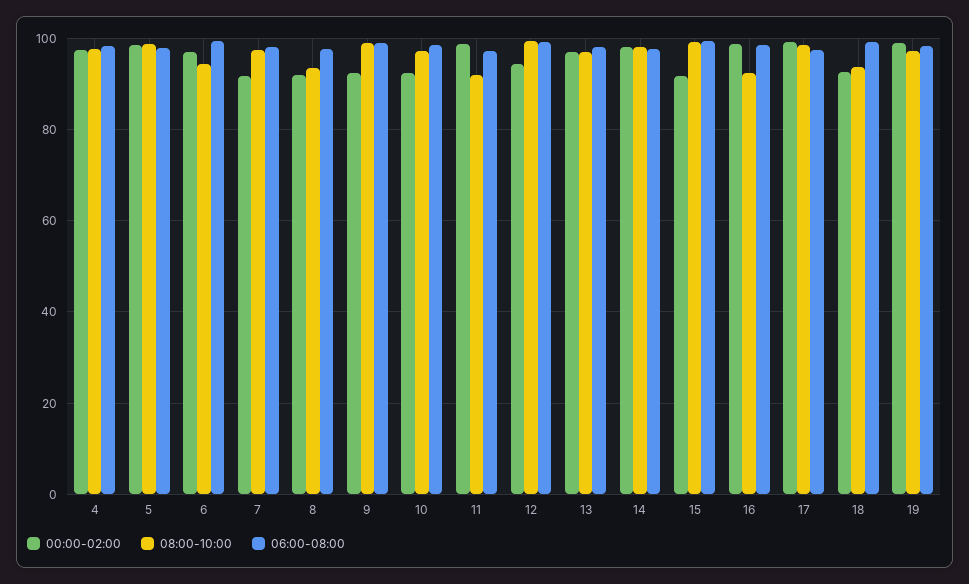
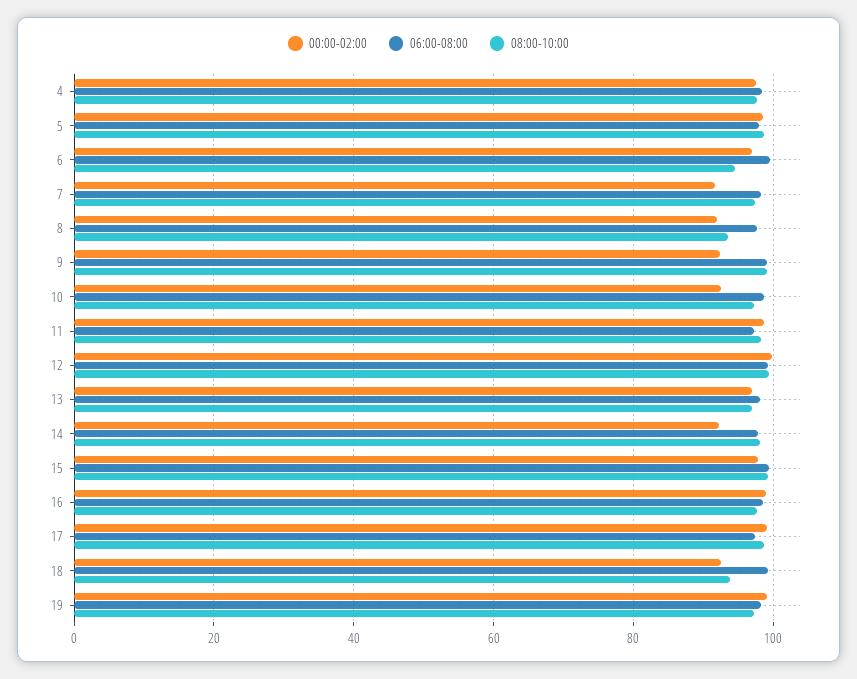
08:00-10:00, 11: 92 -> 98
00:00-02:00, 12: 94 -> 100
00:00-02:00, 14: 98 -> 92
00:00-02:00, 15: 92 -> 98
08:00-10:00, 16: 92 -> 98

